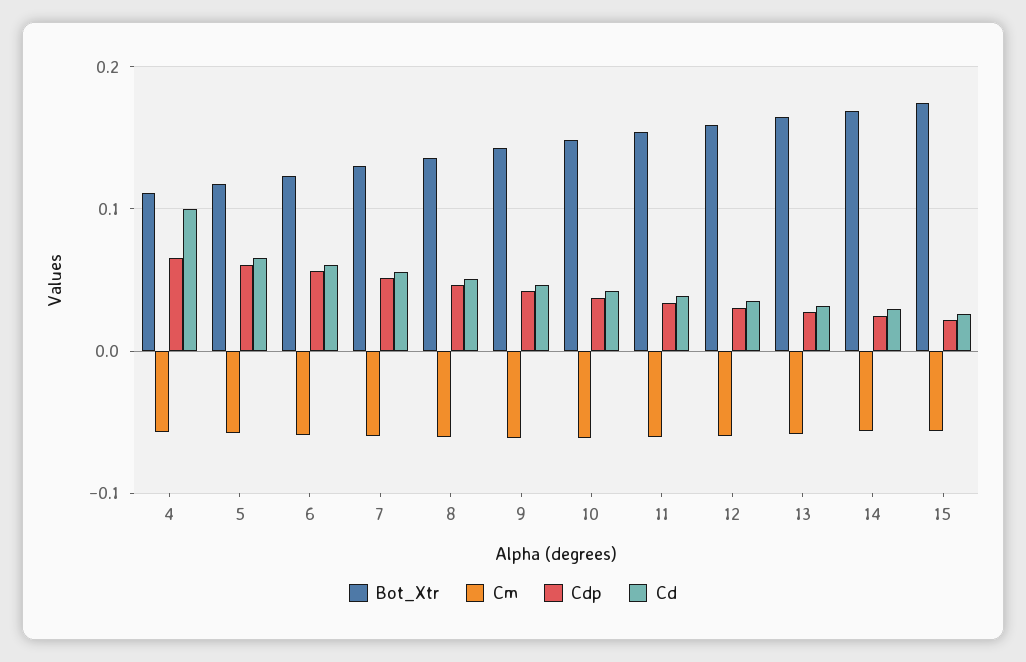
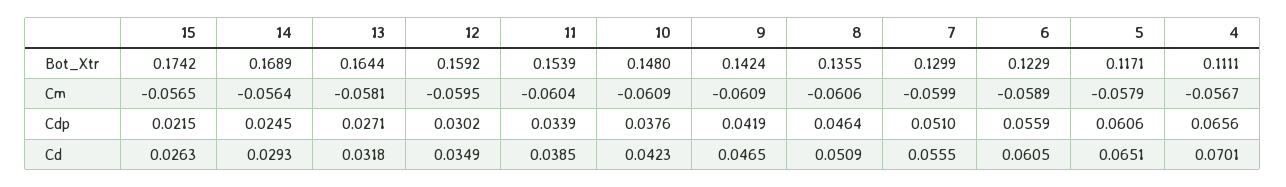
Cd, 4: 0.1 -> 0.0701

